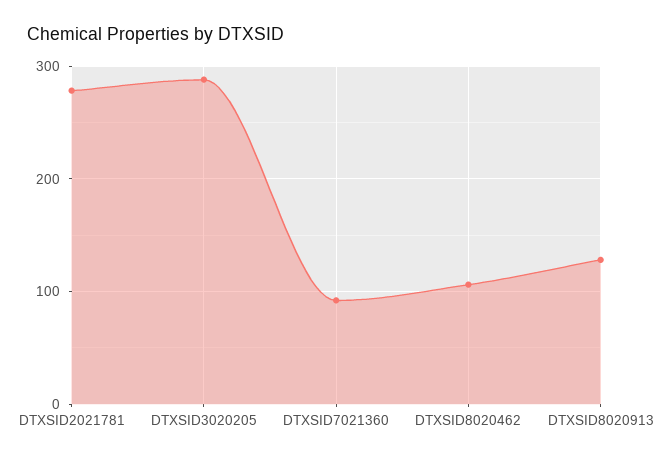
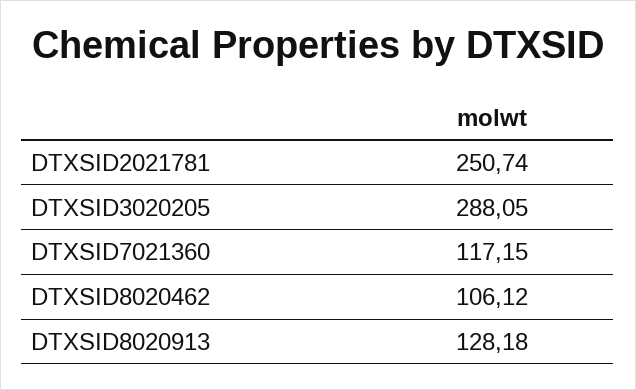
DTXSID2021781: 280 -> 250.74
DTXSID7021360: 90 -> 117.15

